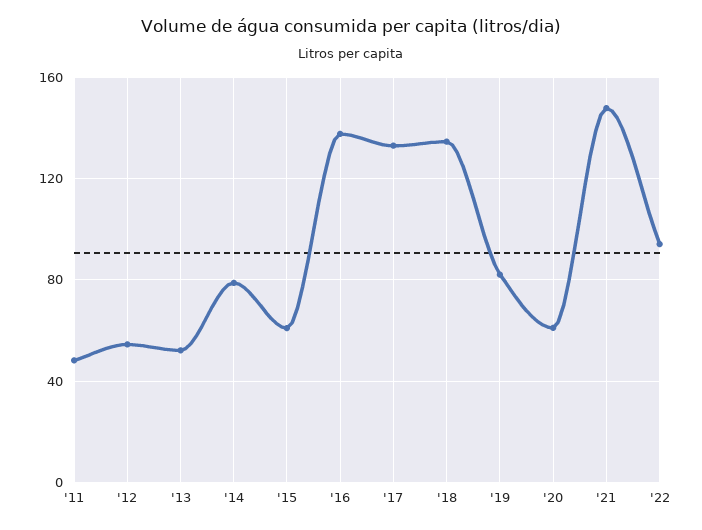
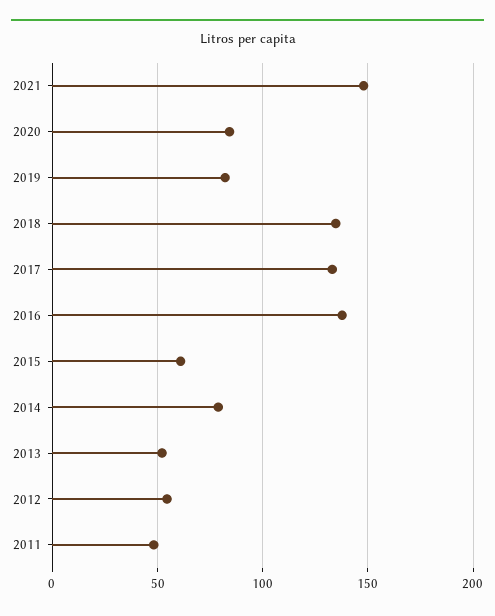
'20: 60 -> 85
'22: 95 -> none

